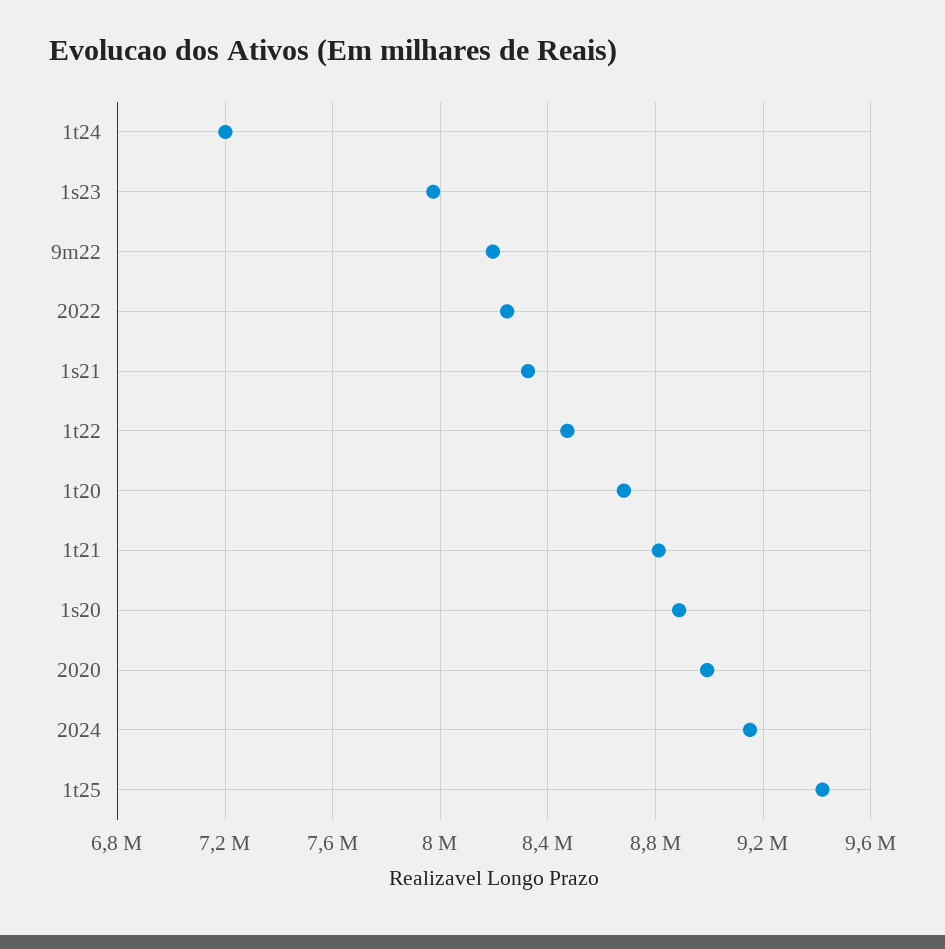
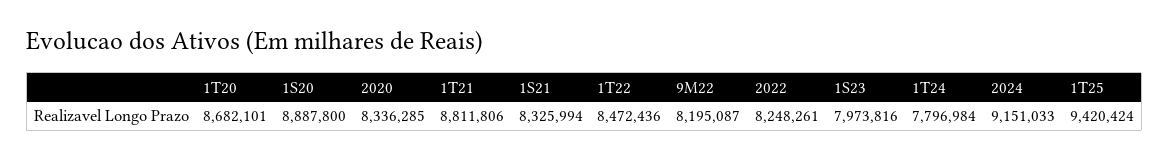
1t24: 7200000 -> 7796984
2020: 9000000 -> 8336285

